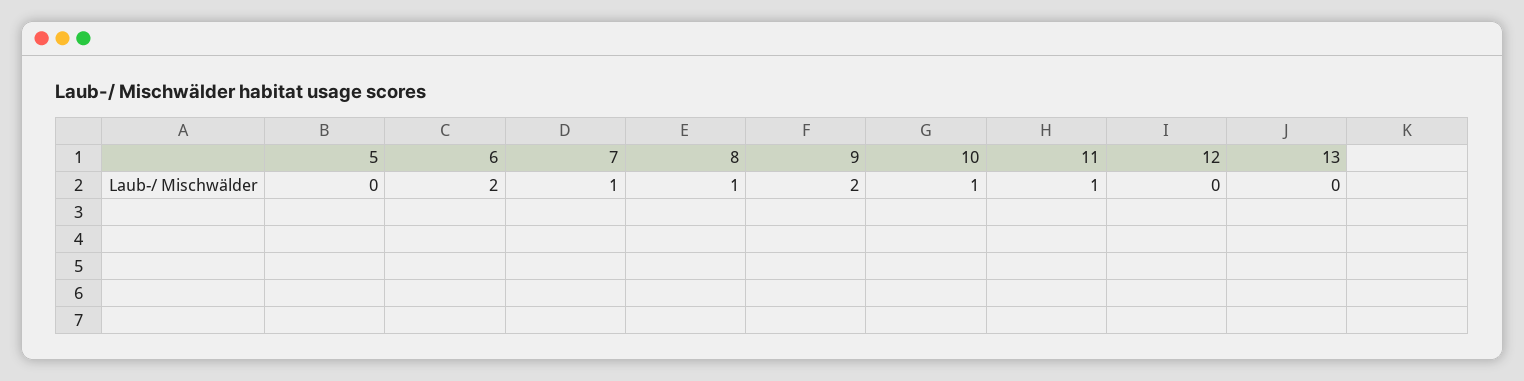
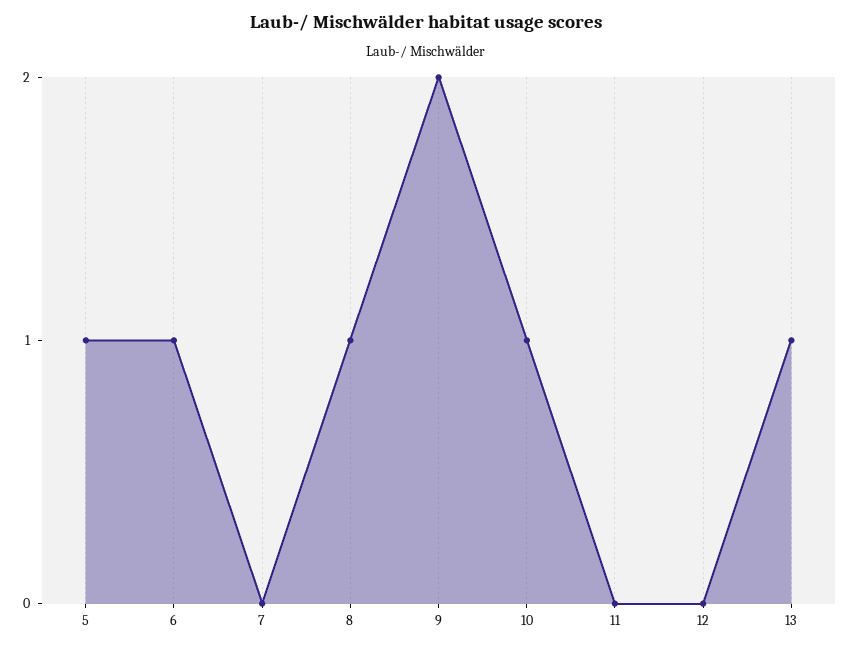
5: 0 -> 1
6: 2 -> 1
7: 1 -> 0
11: 1 -> 0
13: 0 -> 1

